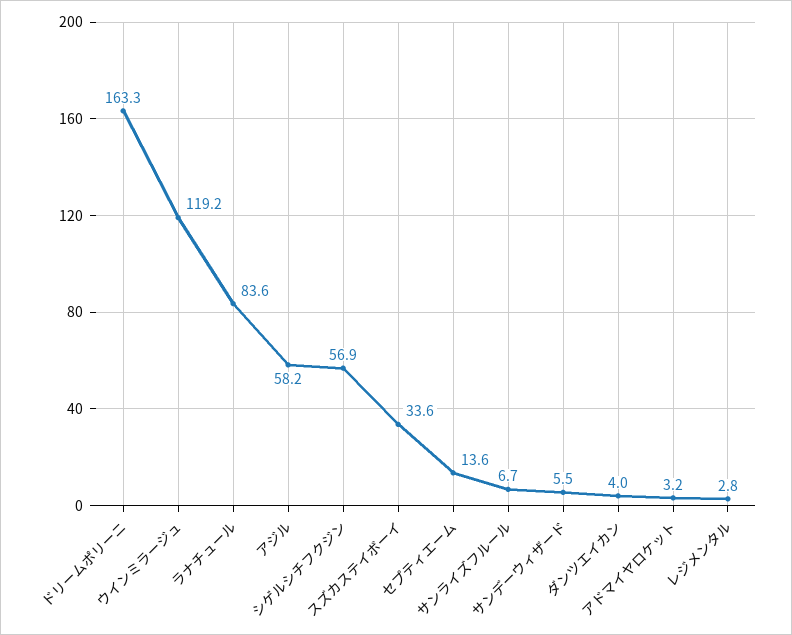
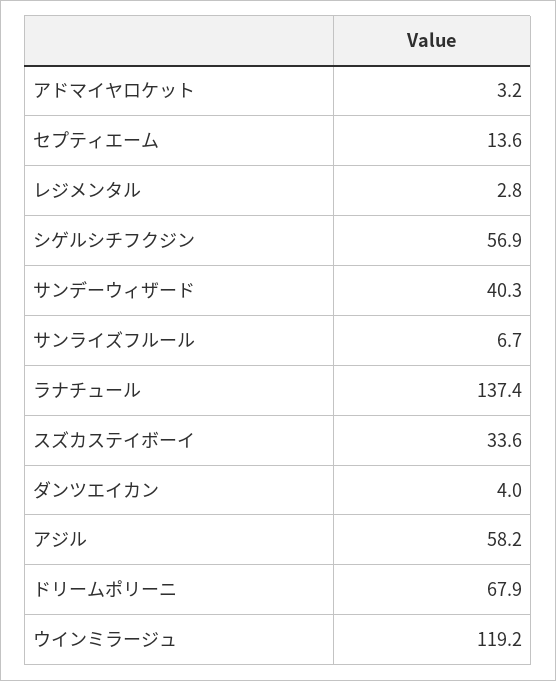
ドリームポリーニ: 163.3 -> 67.9
ラナチュール: 83.6 -> 137.4
サンデーウィザード: 5.5 -> 40.3

